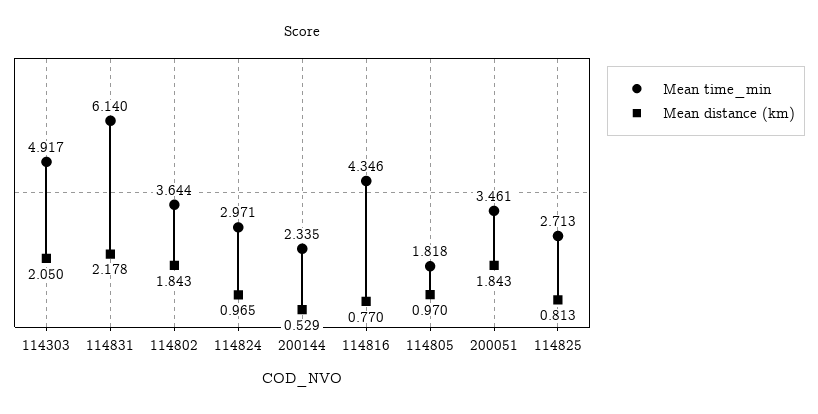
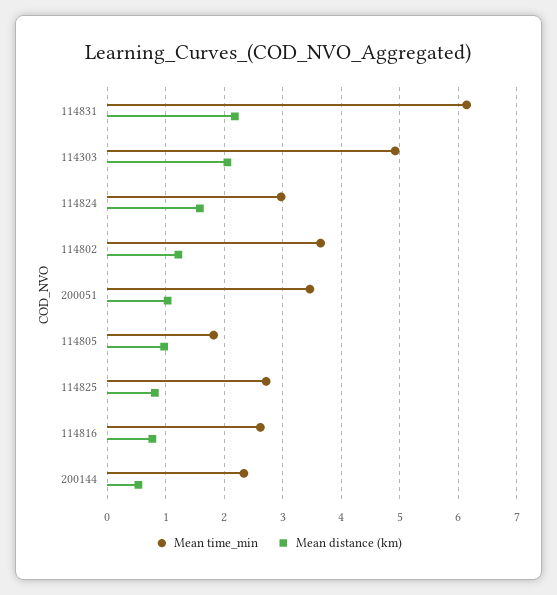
Mean distance (km), 114802: 1.843 -> 1.2
Mean distance (km), 114824: 0.965 -> 1.6
Mean time_min, 114816: 4.346 -> 2.6
Mean distance (km), 200051: 1.843 -> 1

